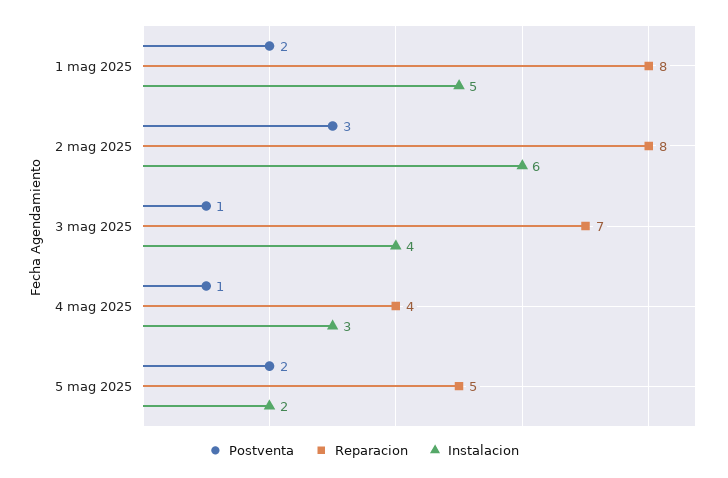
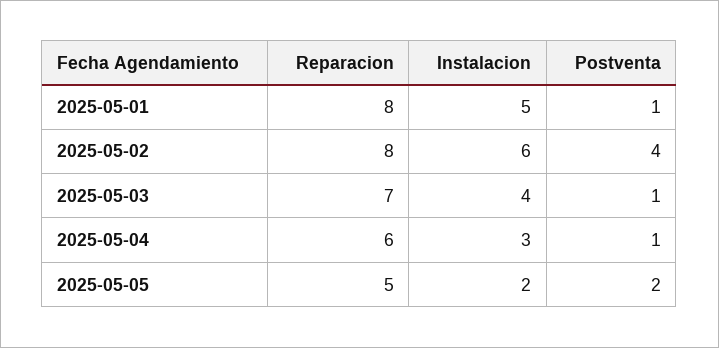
Postventa, 1 mag 2025: 2 -> 1
Postventa, 2 mag 2025: 3 -> 4
Reparacion, 4 mag 2025: 4 -> 6

